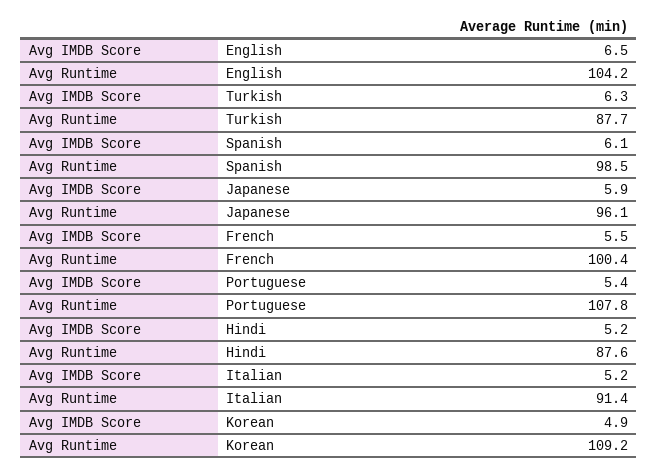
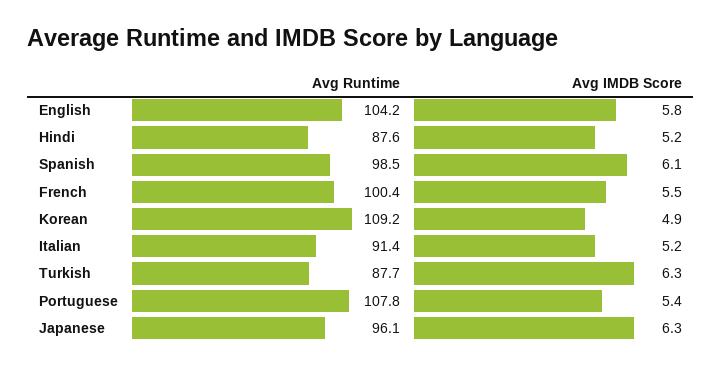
Avg IMDB Score, English: 6.5 -> 5.8
Avg IMDB Score, Japanese: 5.9 -> 6.3

